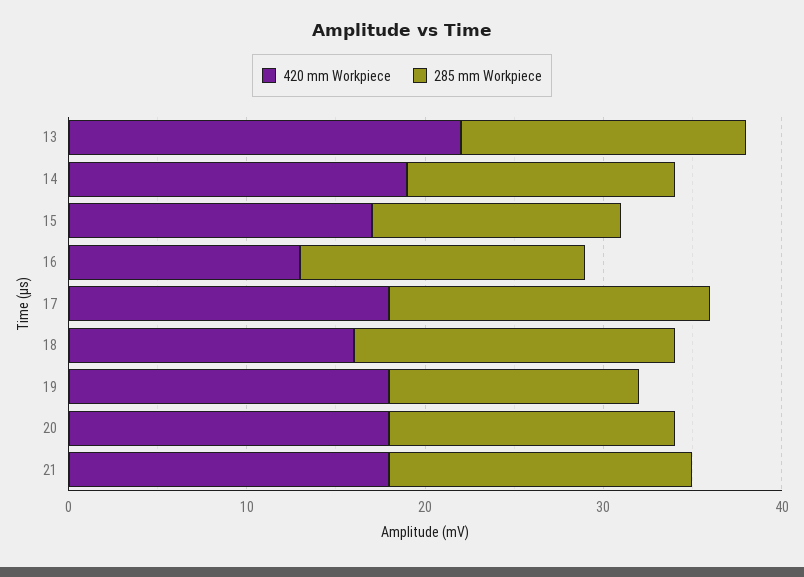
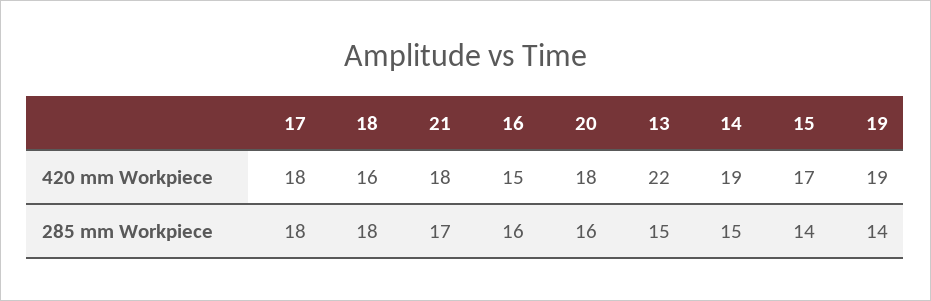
285 mm Workpiece, 13: 16 -> 15
420 mm Workpiece, 16: 13 -> 15
420 mm Workpiece, 19: 18 -> 19

